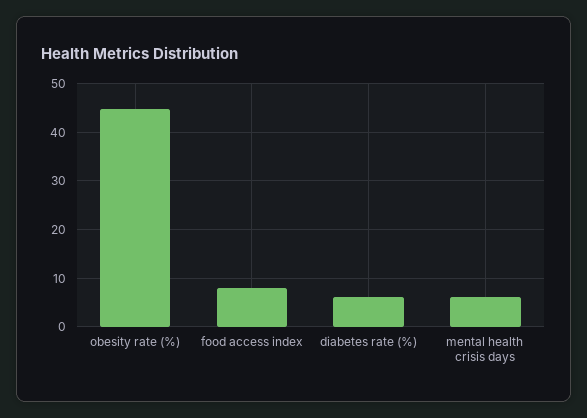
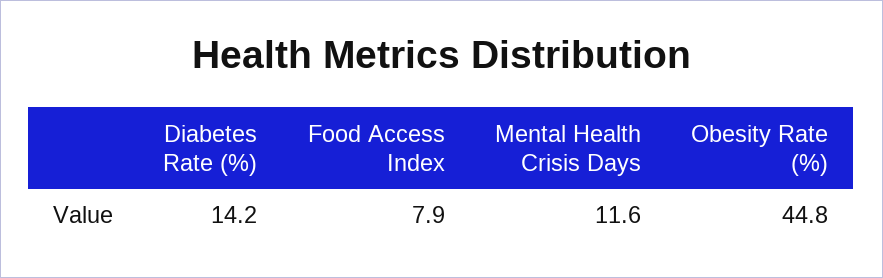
diabetes rate (%): 6 -> 14.2
mental health crisis days: 6 -> 11.6

